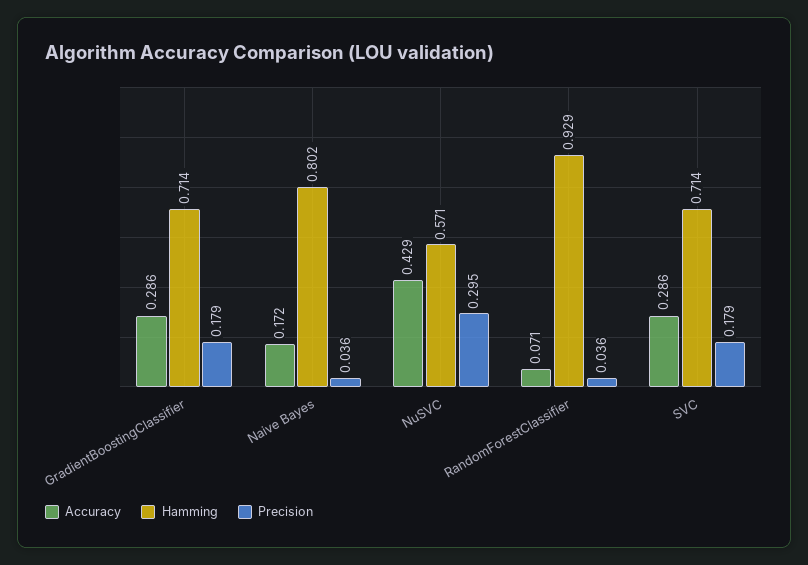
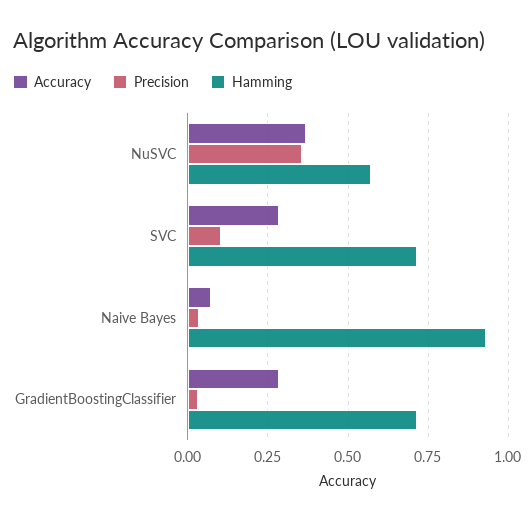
Precision, GradientBoostingClassifier: 0.179 -> 0.025
Accuracy, Naive Bayes: 0.172 -> 0.075
Hamming, Naive Bayes: 0.802 -> 0.925
Accuracy, NuSVC: 0.429 -> 0.375
Precision, NuSVC: 0.295 -> 0.35
Accuracy, RandomForestClassifier: 0.071 -> none
Hamming, RandomForestClassifier: 0.929 -> none
Precision, RandomForestClassifier: 0.036 -> none
Precision, SVC: 0.179 -> 0.1

